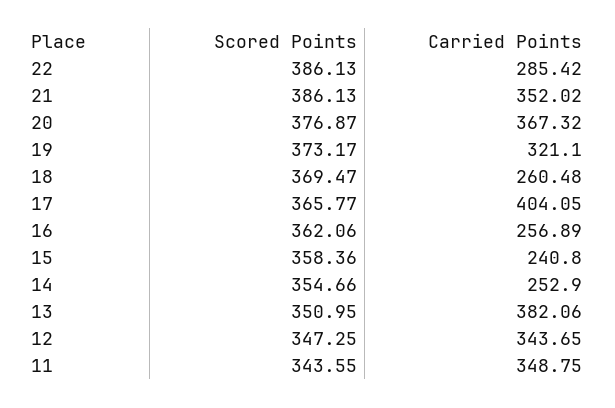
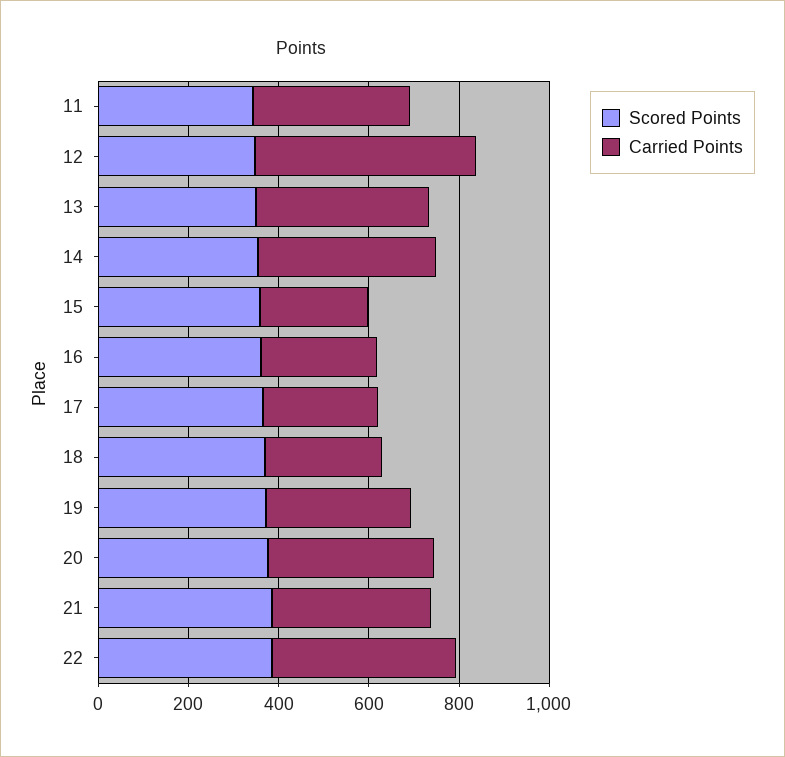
Carried Points, 22: 285.42 -> 400
Carried Points, 17: 404.05 -> 250
Carried Points, 14: 252.9 -> 400
Carried Points, 12: 343.65 -> 500

